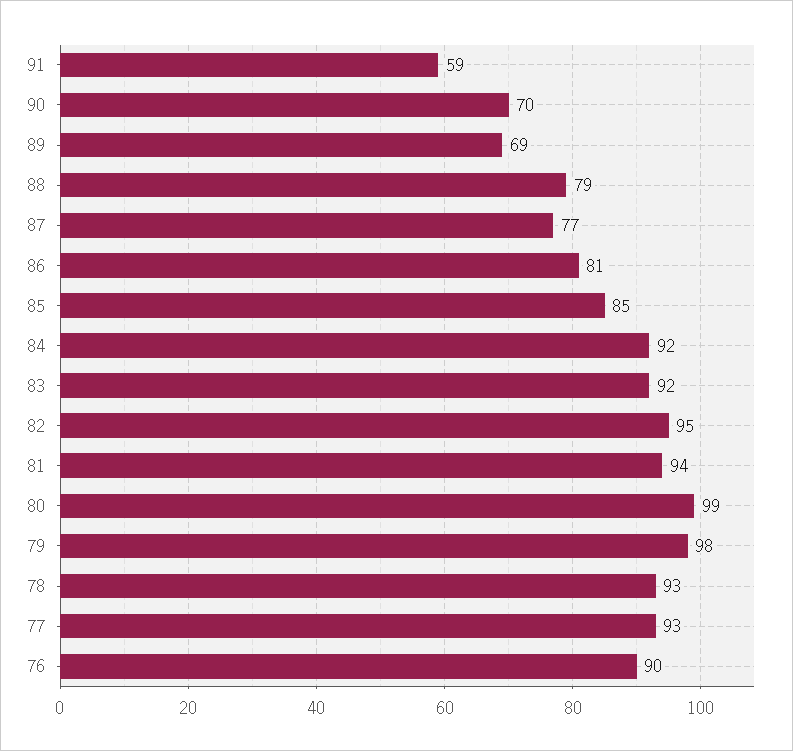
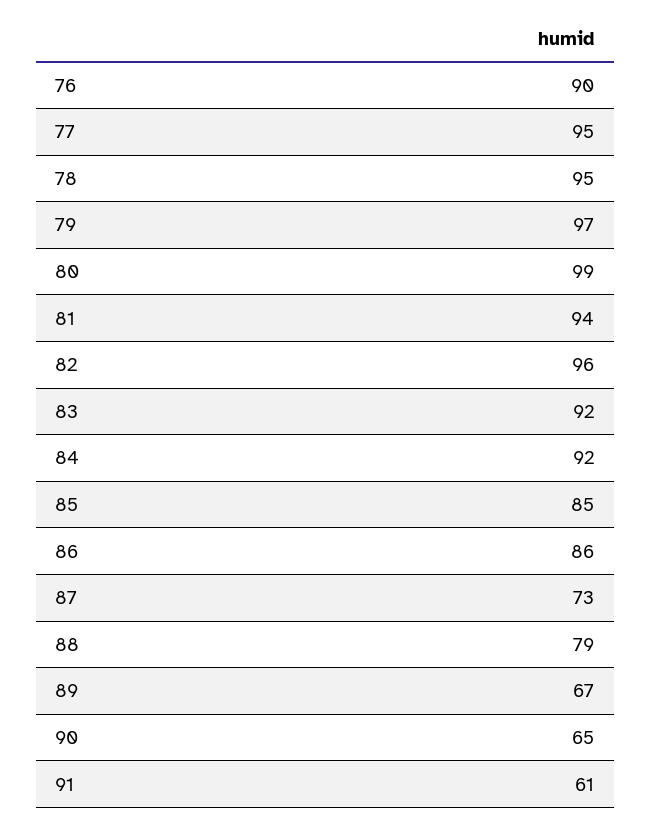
91: 59 -> 61
90: 70 -> 65
89: 69 -> 67
87: 77 -> 73
86: 81 -> 86
82: 95 -> 96
79: 98 -> 97
78: 93 -> 95
77: 93 -> 95

